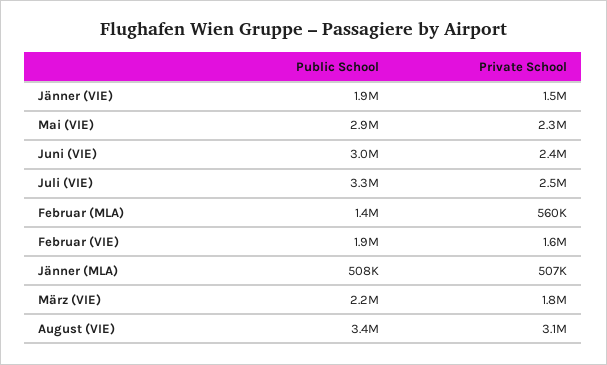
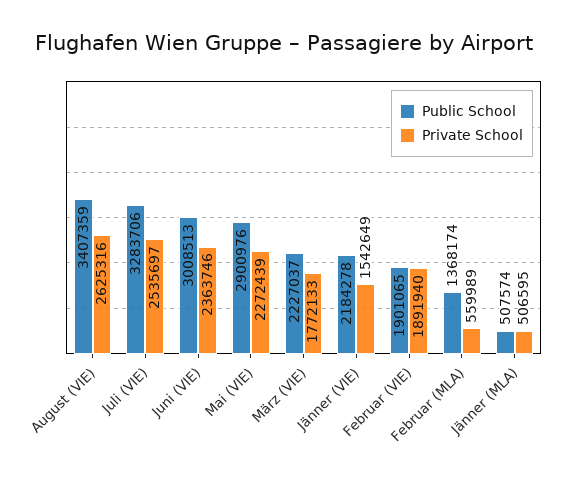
Public School, Jänner (VIE): 1900000 -> 2184278
Private School, Februar (VIE): 1600000 -> 1891940
Private School, August (VIE): 3100000 -> 2625316

